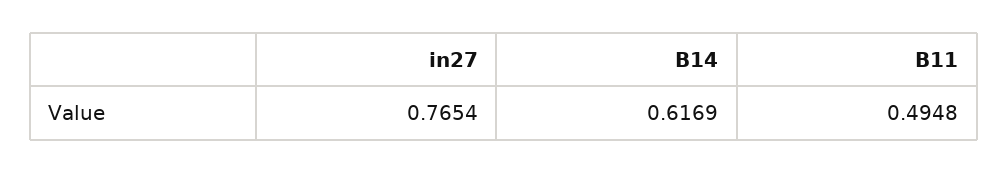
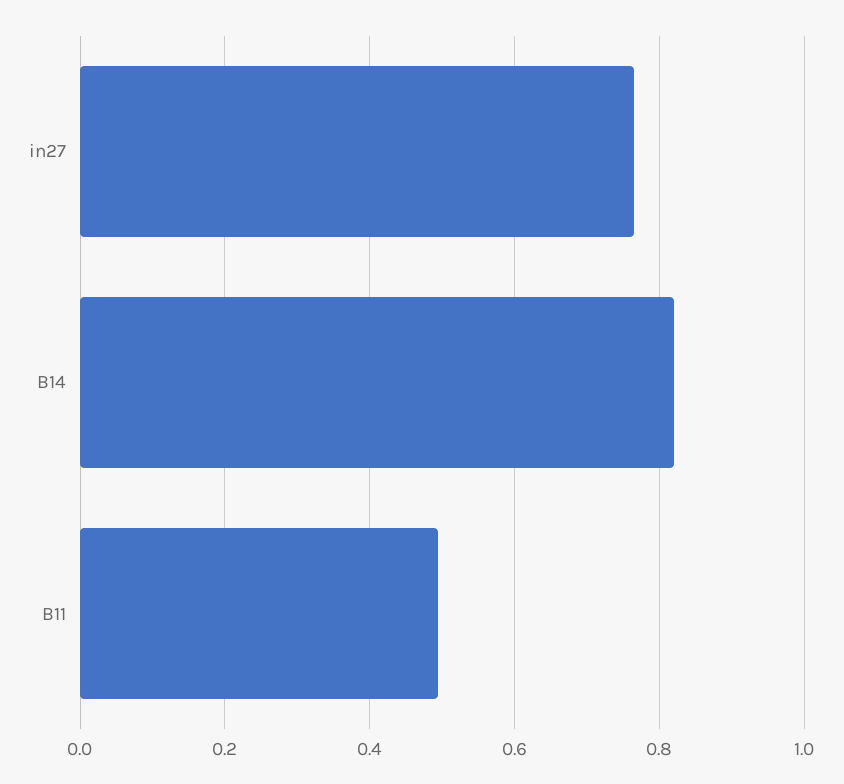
B14: 0.6169 -> 0.82

